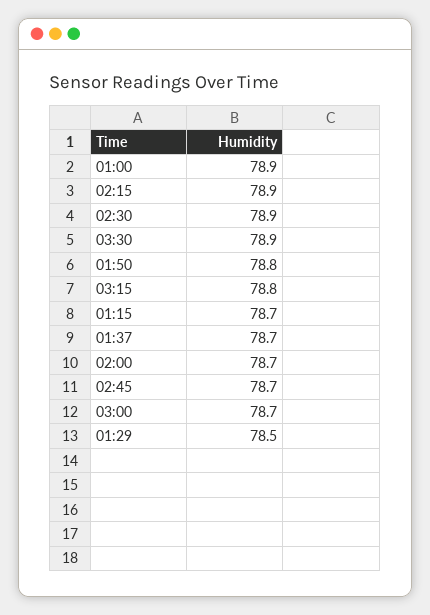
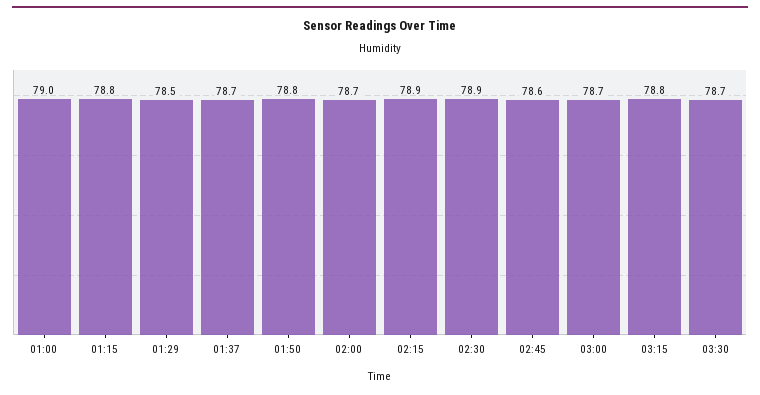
01:00: 78.9 -> 79
03:30: 78.9 -> 78.7
01:15: 78.7 -> 78.8
02:45: 78.7 -> 78.6

